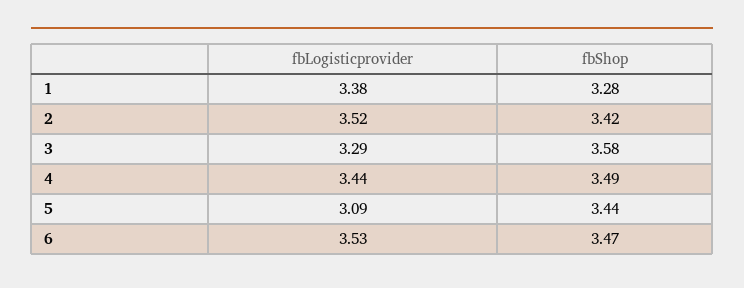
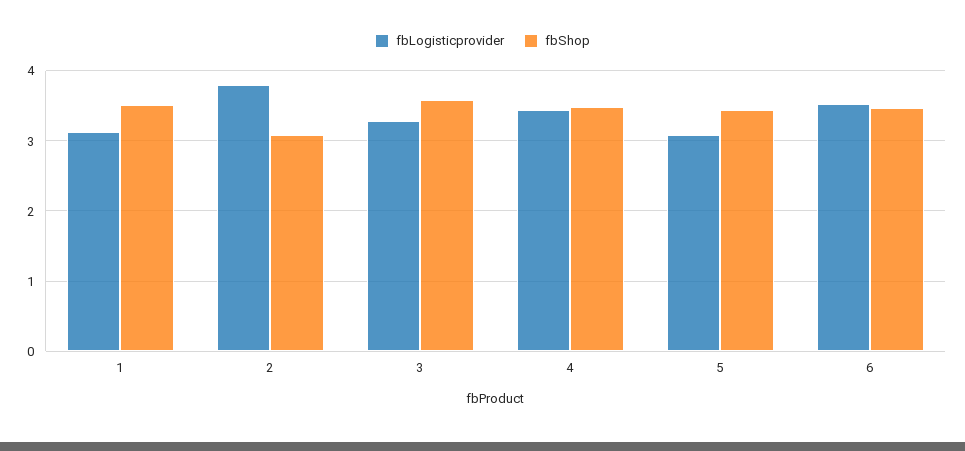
fbLogisticprovider, 1: 3.38 -> 3.1
fbShop, 1: 3.28 -> 3.5
fbLogisticprovider, 2: 3.52 -> 3.8
fbShop, 2: 3.42 -> 3.1

